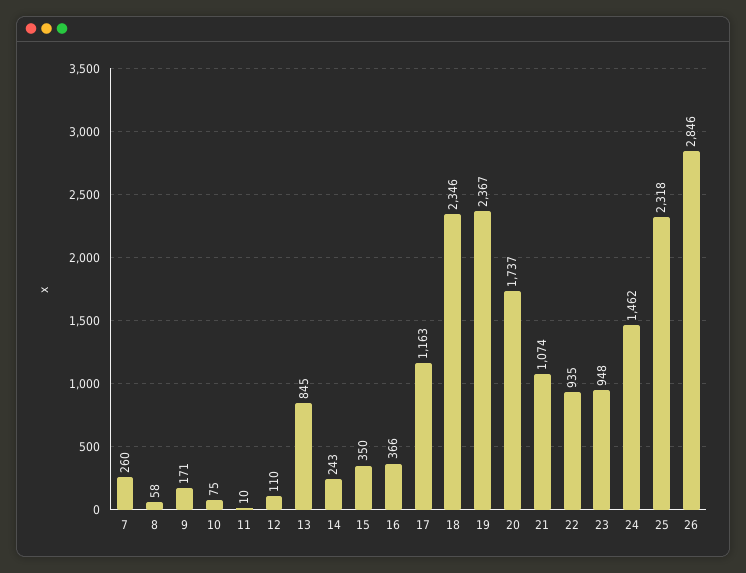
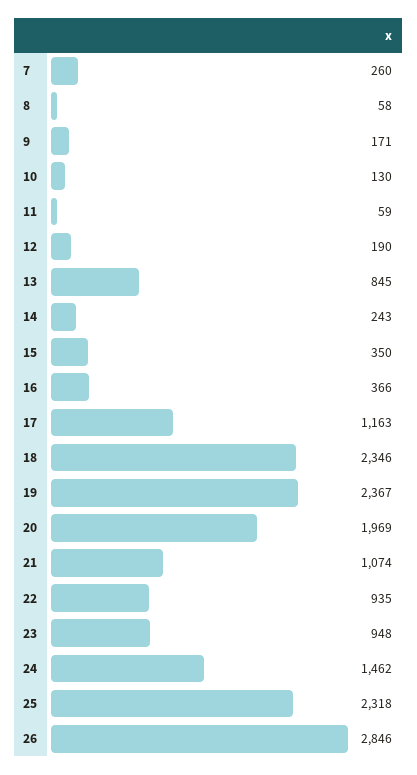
10: 75 -> 130
11: 10 -> 59
12: 110 -> 190
20: 1737 -> 1969

